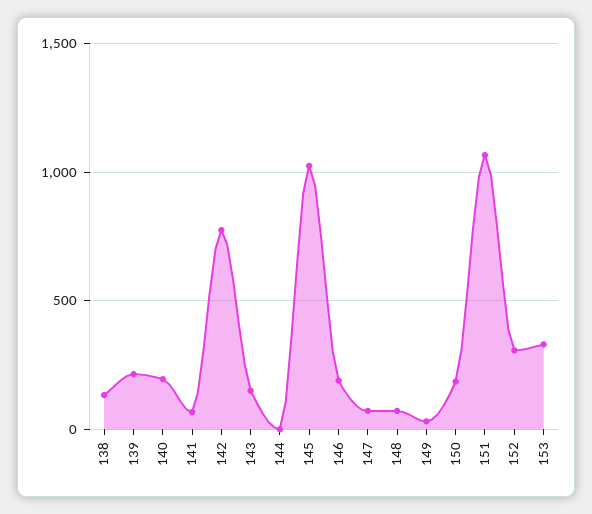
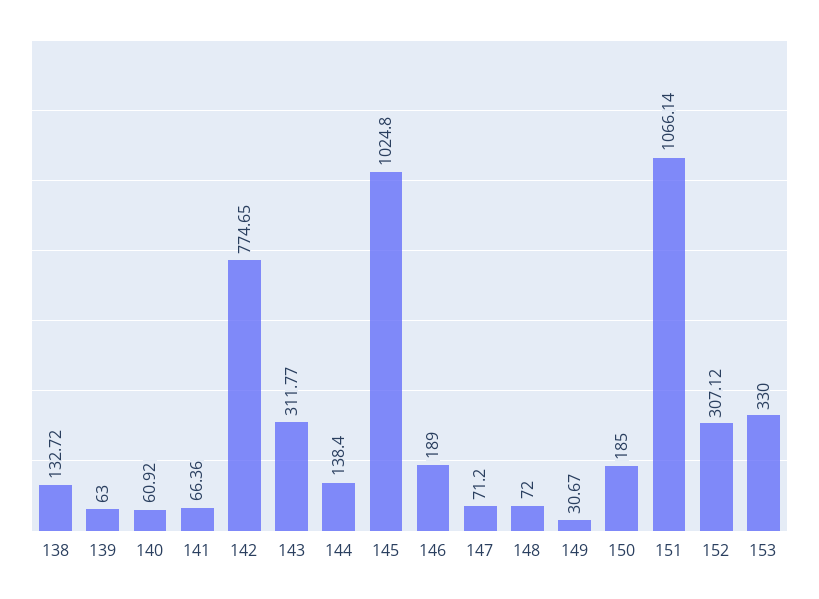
139: 200 -> 63
140: 200 -> 60.92
143: 150 -> 311.77
144: 0 -> 138.4

